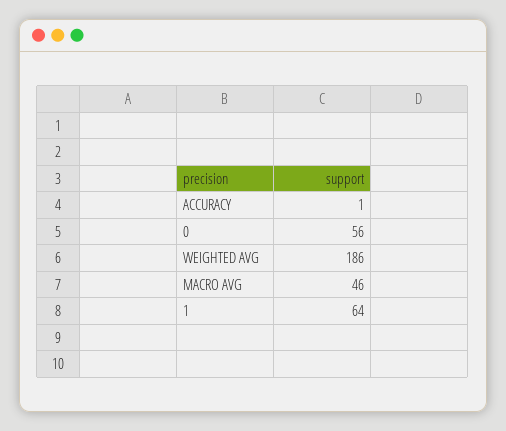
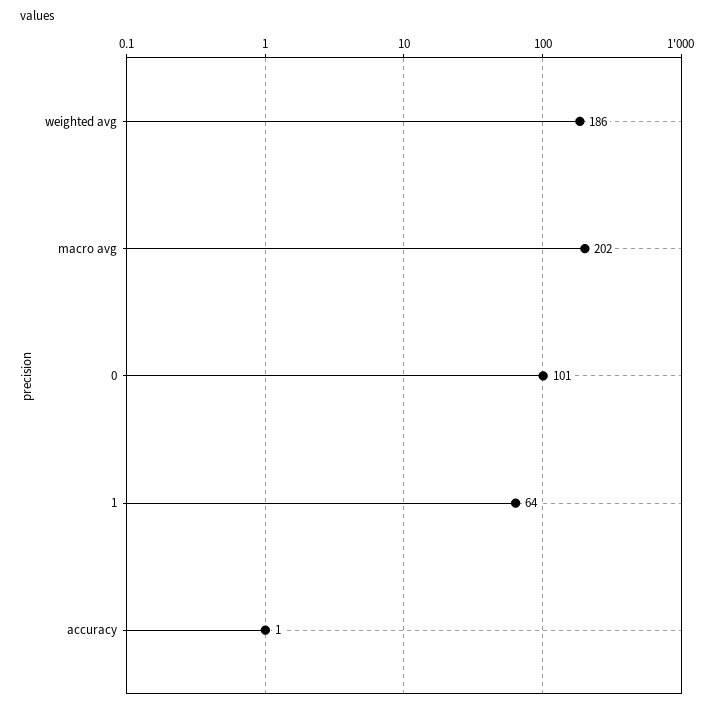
0: 56 -> 101
MACRO AVG: 46 -> 202

